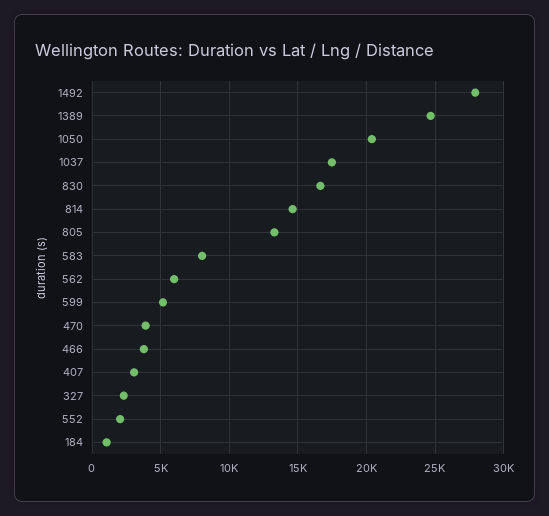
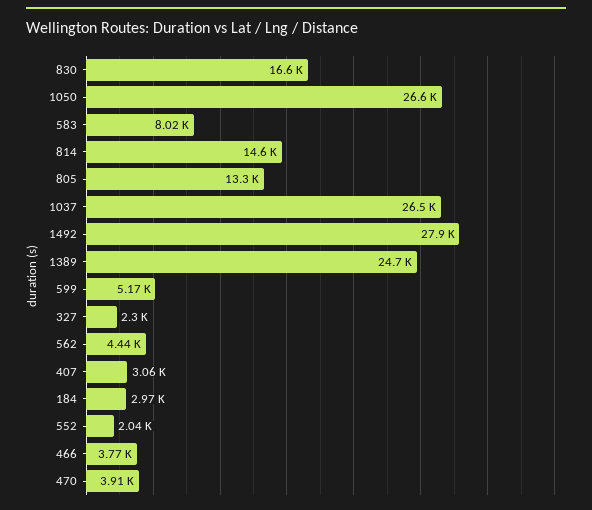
1050: 20500 -> 26600
1037: 17500 -> 26500
562: 6000 -> 4440
184: 1000 -> 2970

